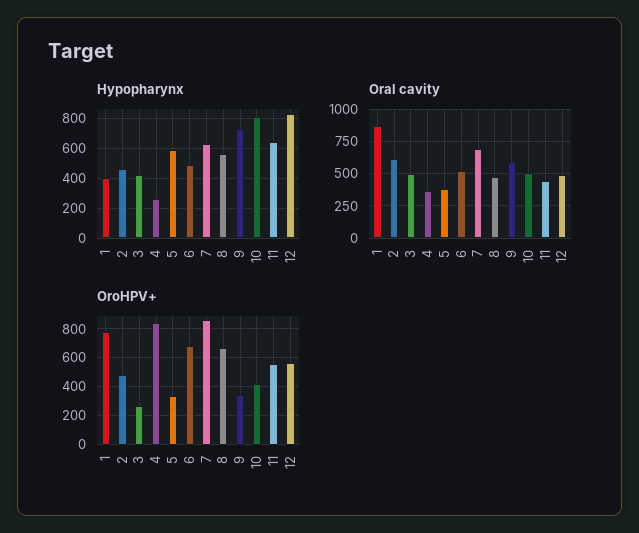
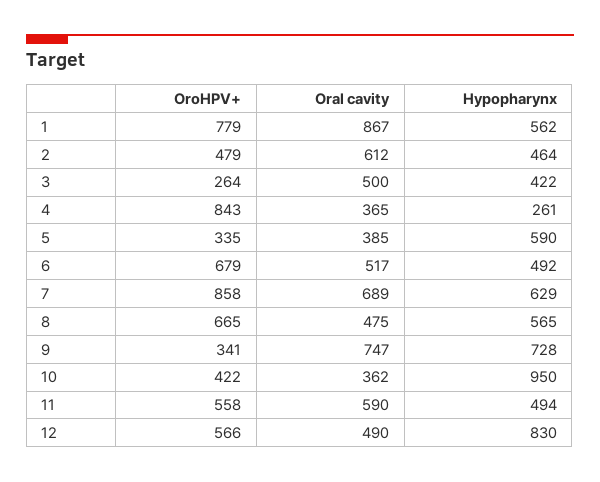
Hypopharynx, 1: 400 -> 562
Hypopharynx, 10: 800 -> 950
Hypopharynx, 11: 650 -> 494
Oral cavity, 9: 600 -> 747
Oral cavity, 10: 500 -> 362
Oral cavity, 11: 450 -> 590

